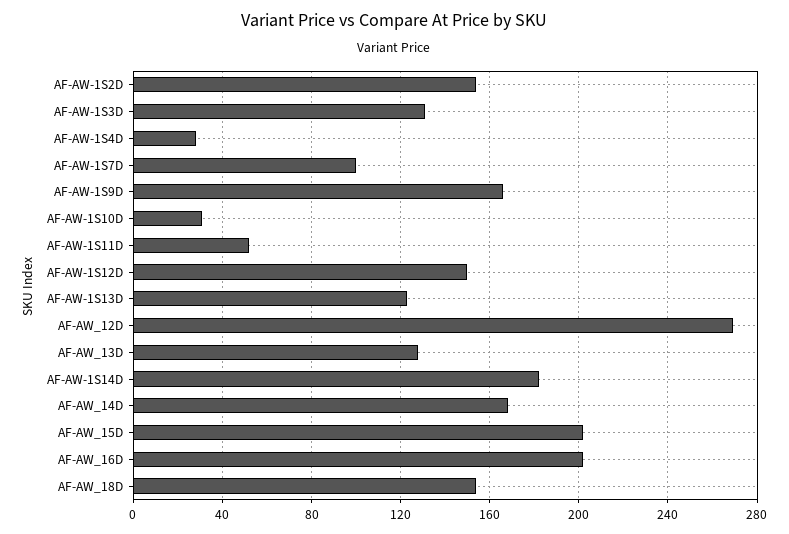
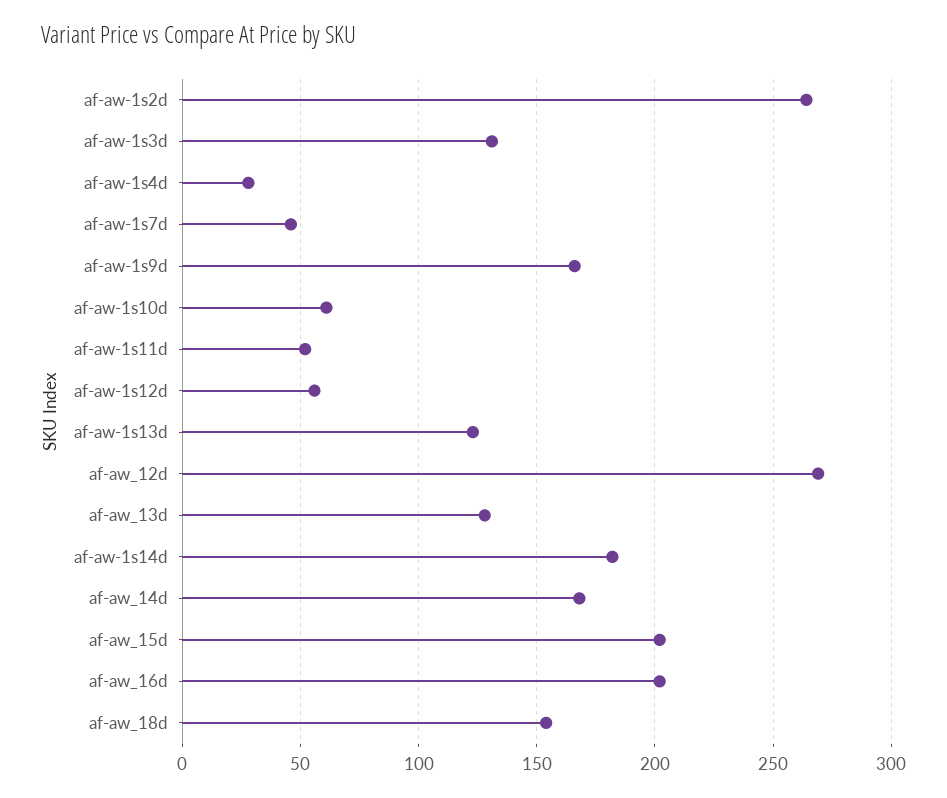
AF-AW-1S2D: 155 -> 265
AF-AW-1S7D: 100 -> 45
AF-AW-1S10D: 30 -> 60
AF-AW-1S12D: 150 -> 55

